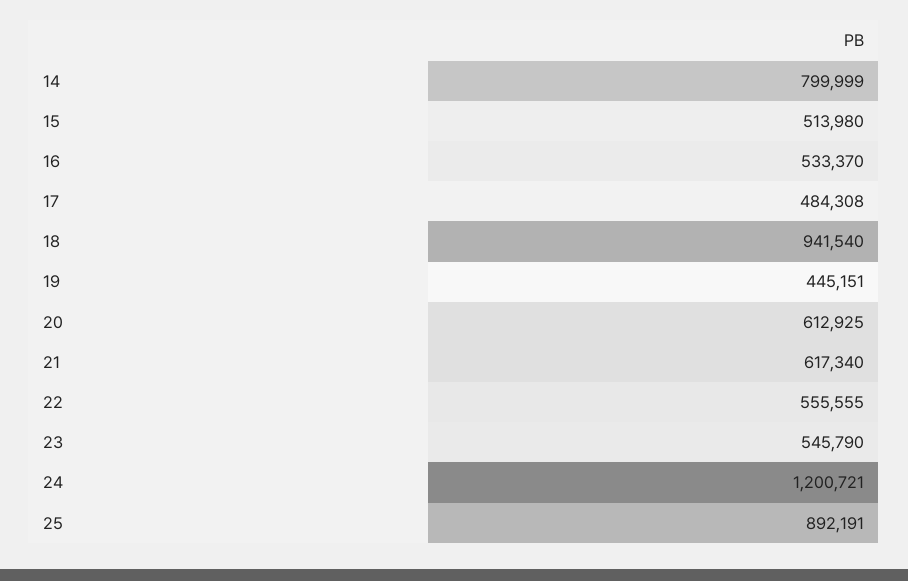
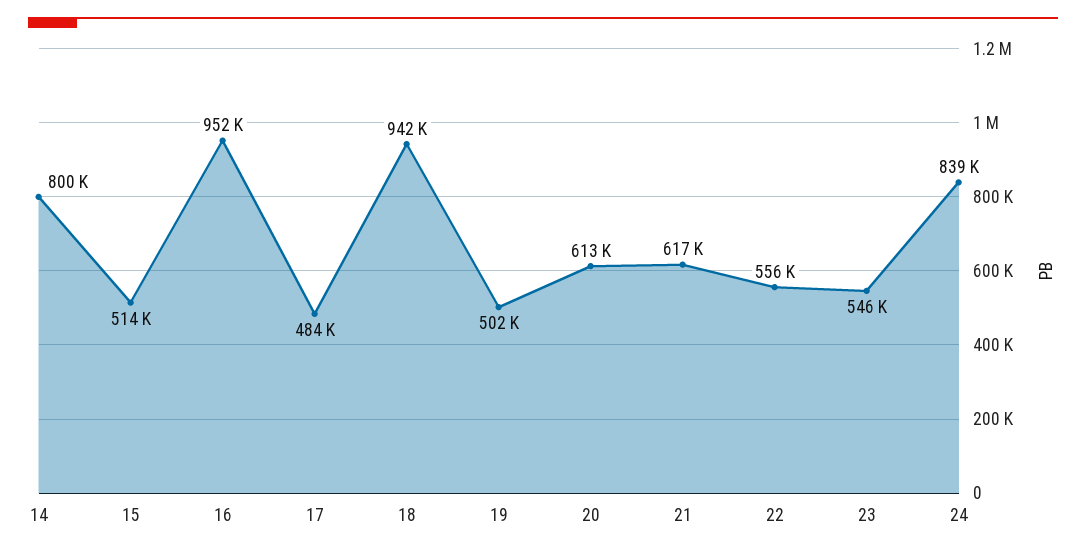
16: 533370 -> 952000
19: 445151 -> 502000
24: 1200721 -> 839000
25: 892191 -> none

